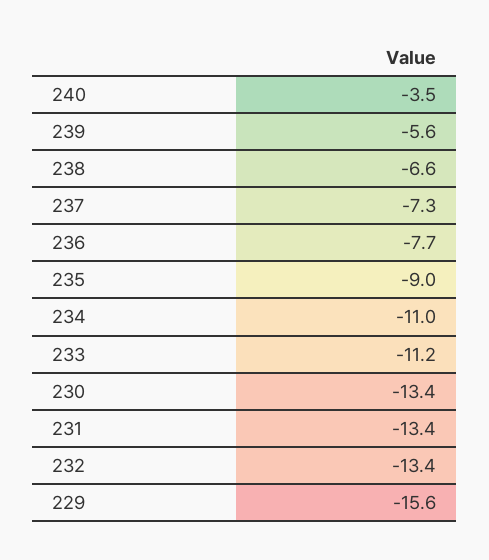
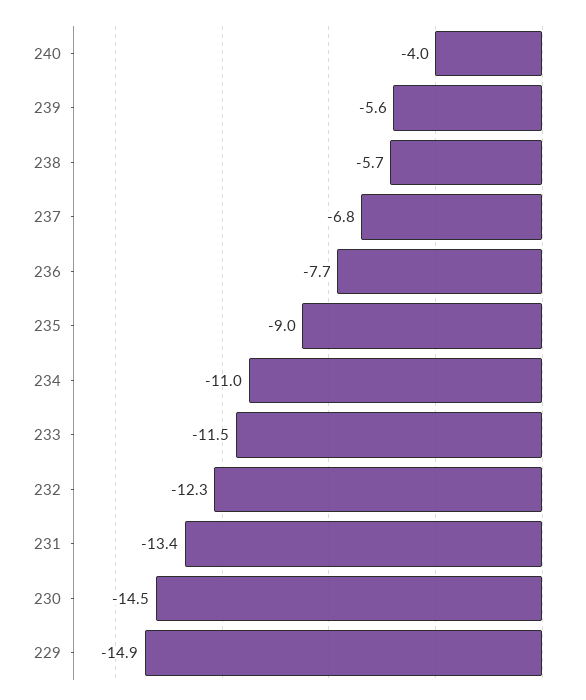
240: -3.5 -> -4
238: -6.6 -> -5.7
237: -7.3 -> -6.8
233: -11.2 -> -11.5
230: -13.4 -> -14.5
232: -13.4 -> -12.3
229: -15.6 -> -14.9

